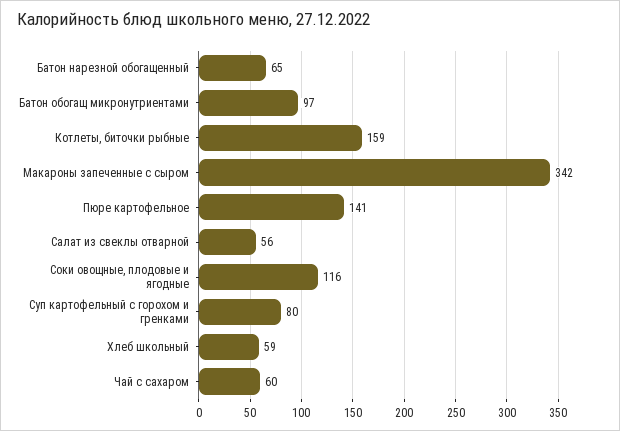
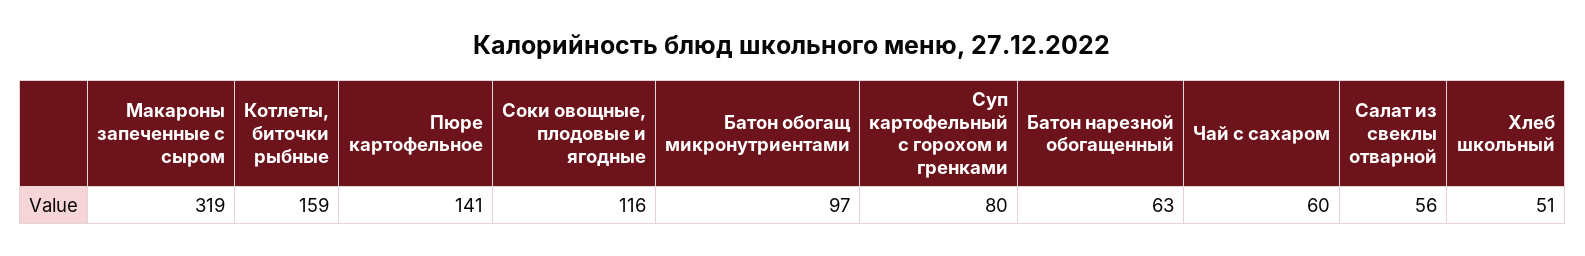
Батон нарезной обогащенный: 65 -> 63
Макароны запеченные с сыром: 342 -> 319
Хлеб школьный: 59 -> 51

